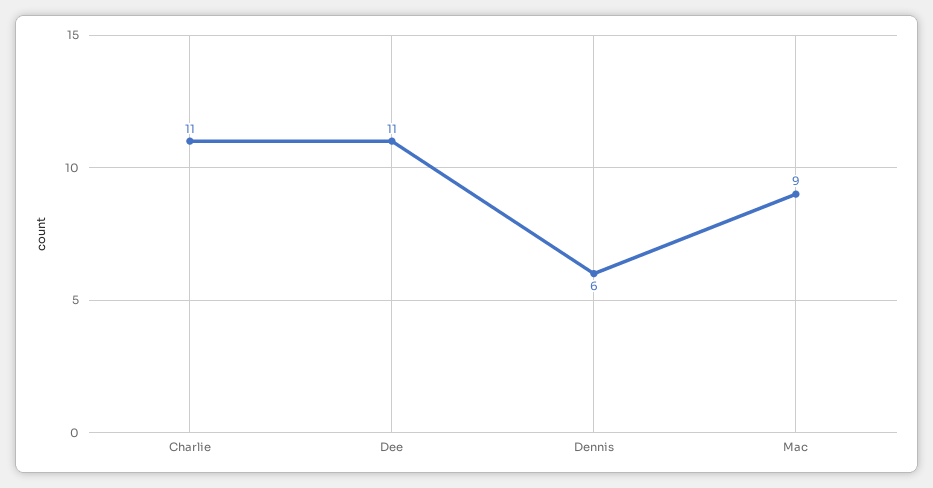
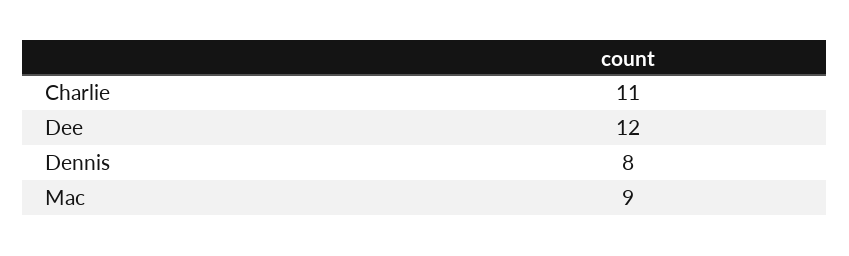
Dee: 11 -> 12
Dennis: 6 -> 8

